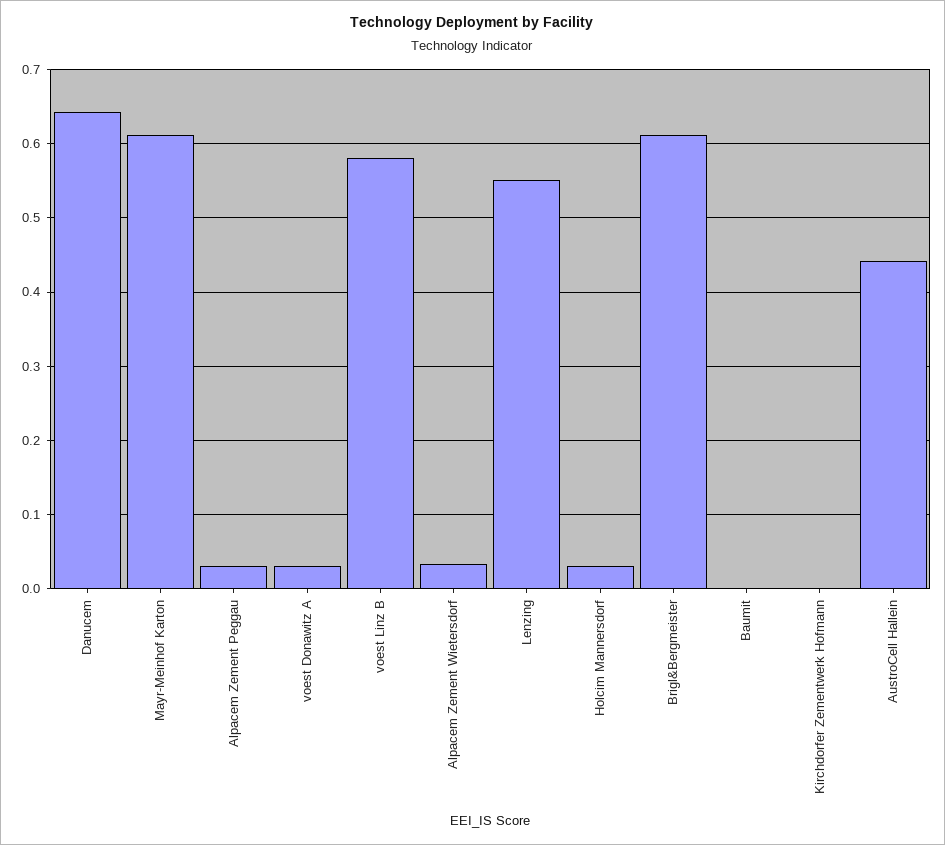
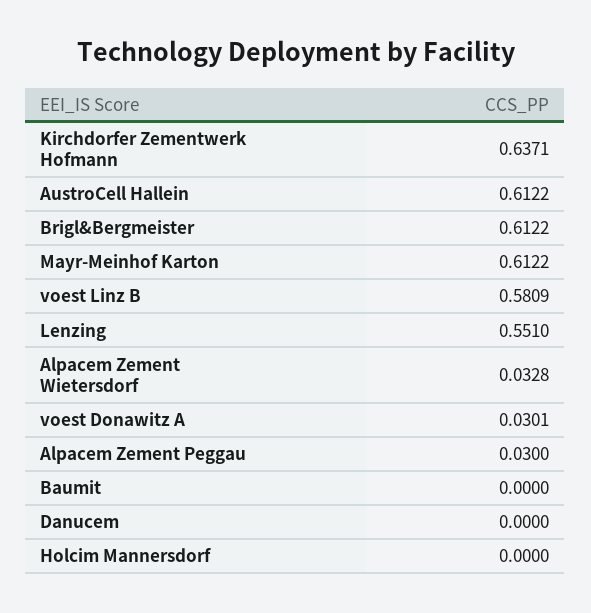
Danucem: 0.64 -> 0
Holcim Mannersdorf: 0.03 -> 0
Kirchdorfer Zementwerk Hofmann: 0 -> 0.6371
AustroCell Hallein: 0.44 -> 0.6122

